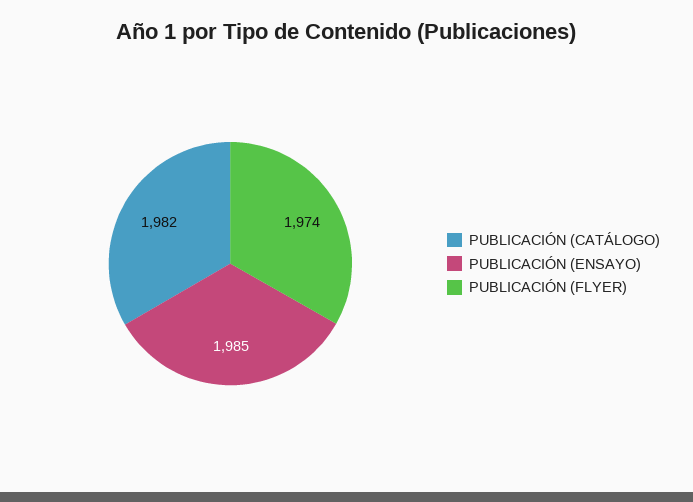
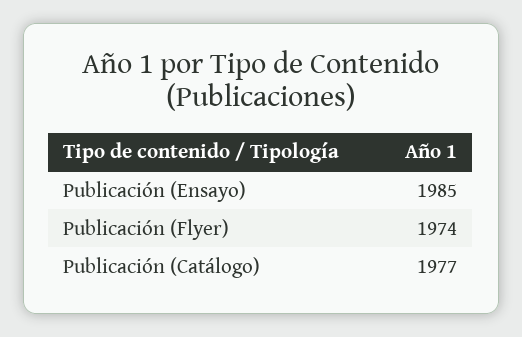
PUBLICACIÓN (CATÁLOGO): 1982 -> 1977

